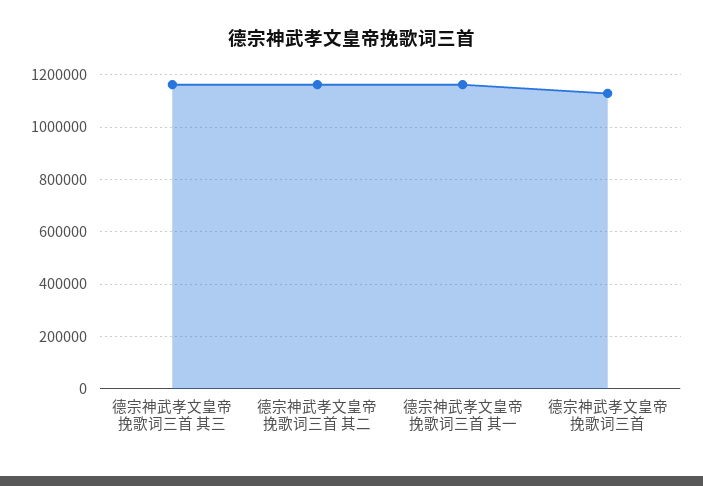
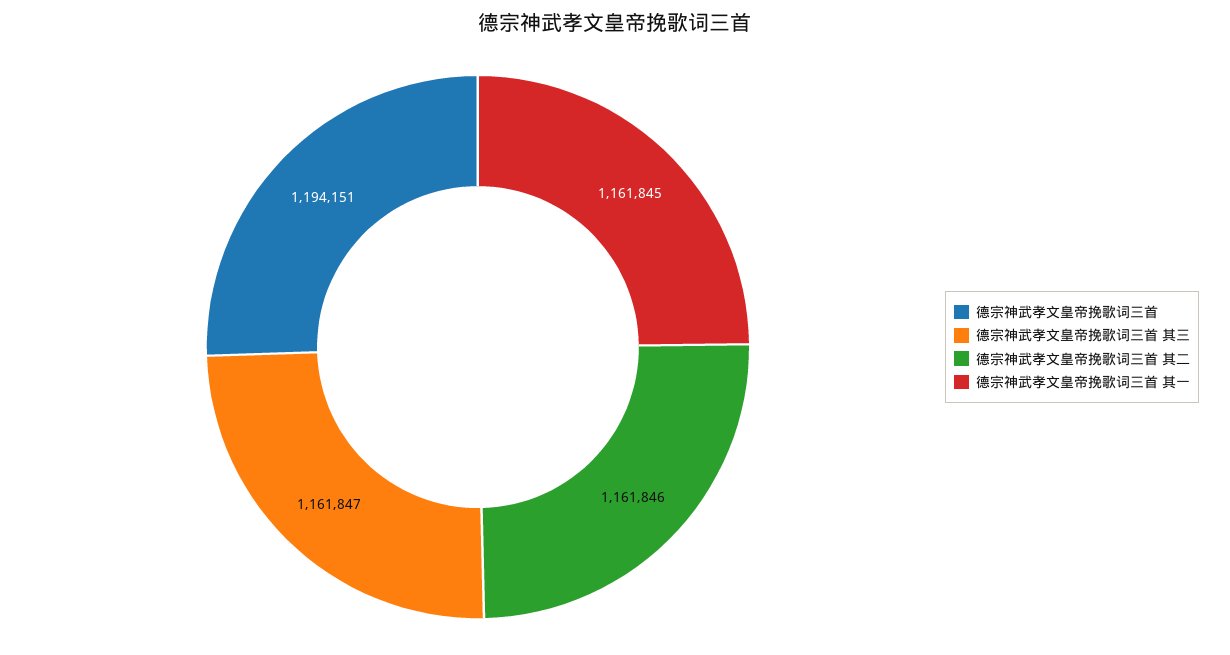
德宗神武孝文皇帝挽歌词三首: 1125000 -> 1194151

